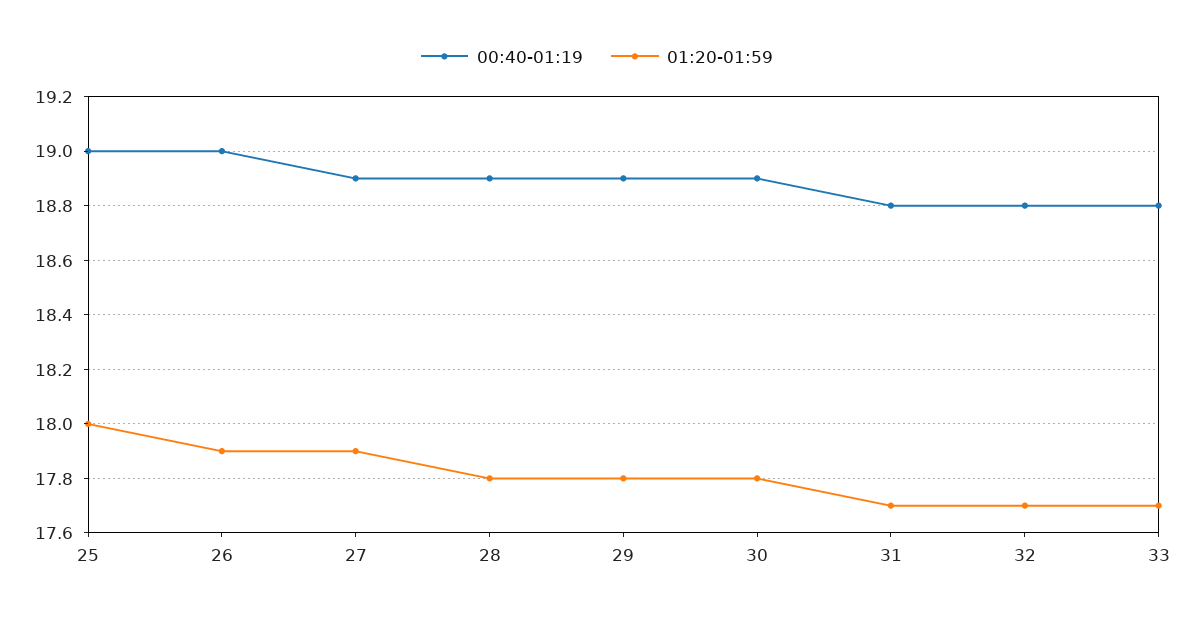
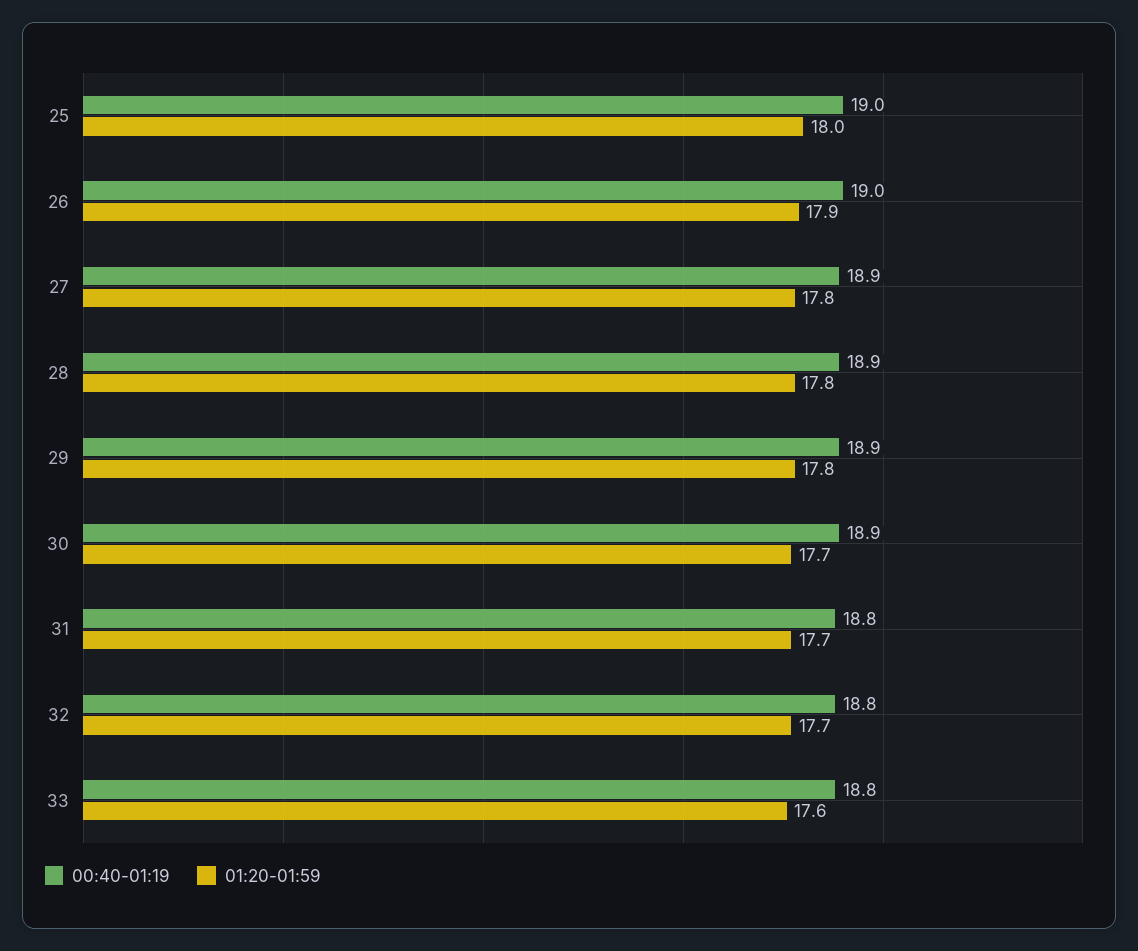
01:20-01:59, 27: 17.9 -> 17.8
01:20-01:59, 30: 17.8 -> 17.7
01:20-01:59, 33: 17.7 -> 17.6

